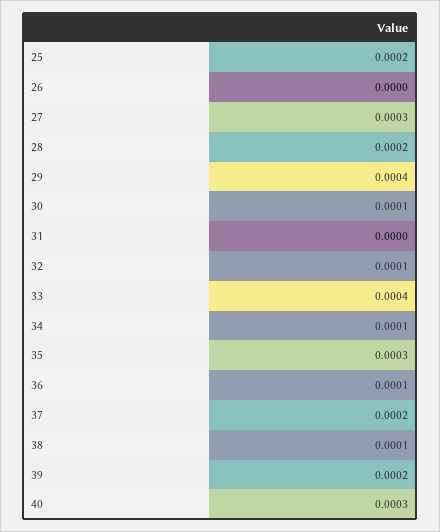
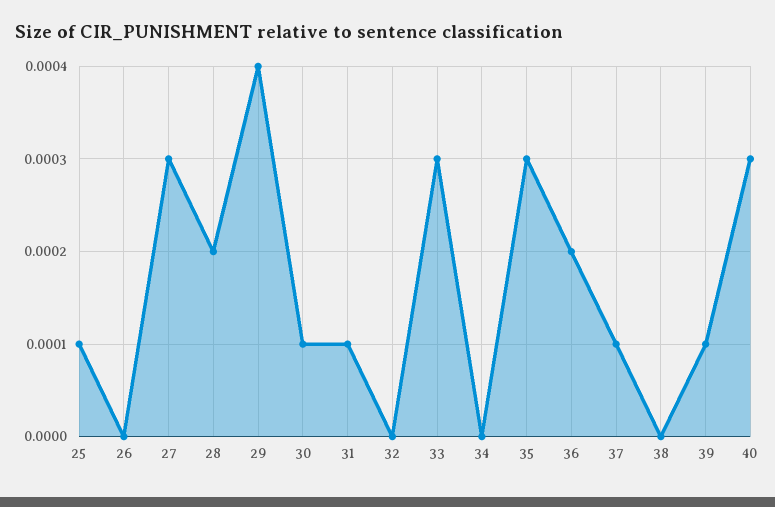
25: 0.0002 -> 0.0001
31: 0 -> 0.0001
32: 0.0001 -> 0
33: 0.0004 -> 0.0003
34: 0.0001 -> 0
36: 0.0001 -> 0.0002
37: 0.0002 -> 0.0001
38: 0.0001 -> 0
39: 0.0002 -> 0.0001

